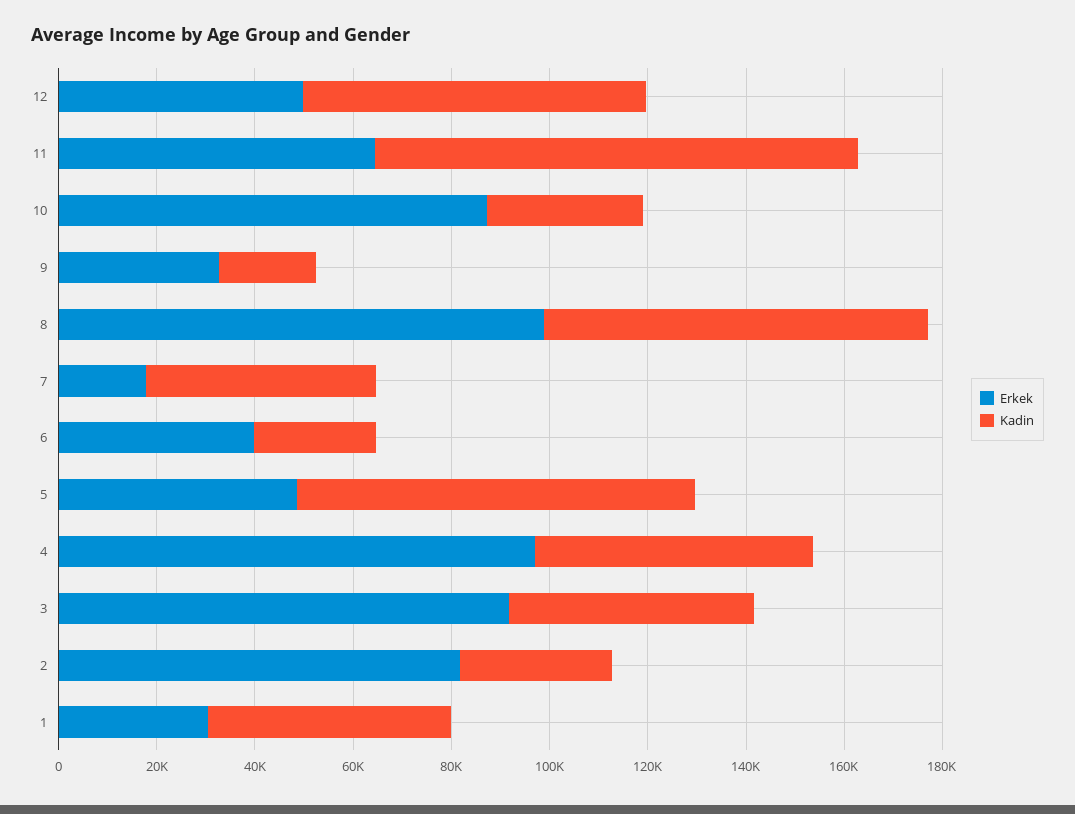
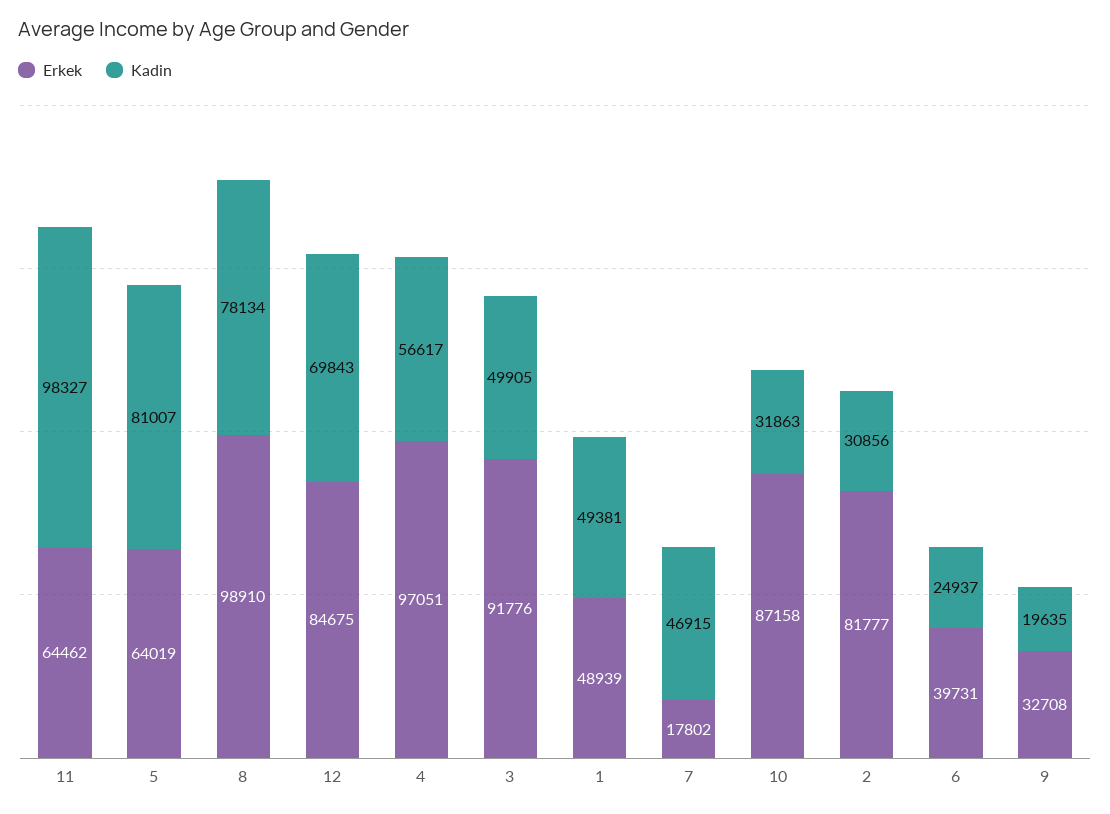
Erkek, 12: 50000 -> 84675
Erkek, 5: 50000 -> 64019
Erkek, 1: 30000 -> 48939

